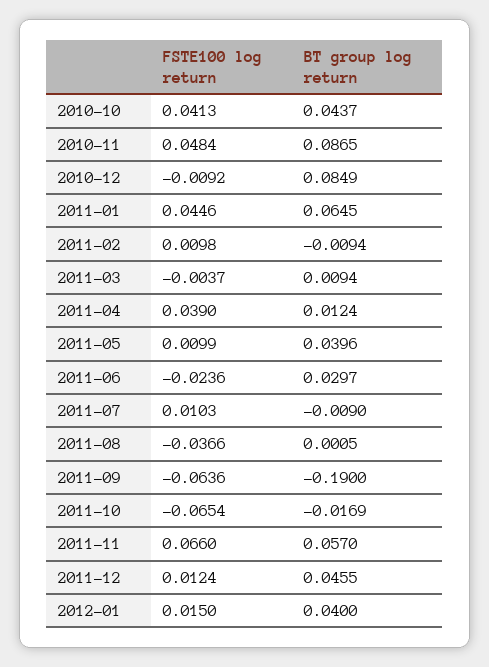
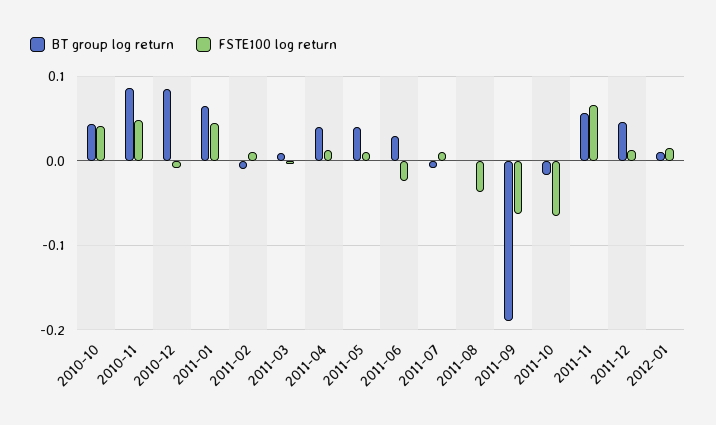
FSTE100 log return, 2011-04: 0.039 -> 0.01
BT group log return, 2011-04: 0.0124 -> 0.04
BT group log return, 2012-01: 0.04 -> 0.01

